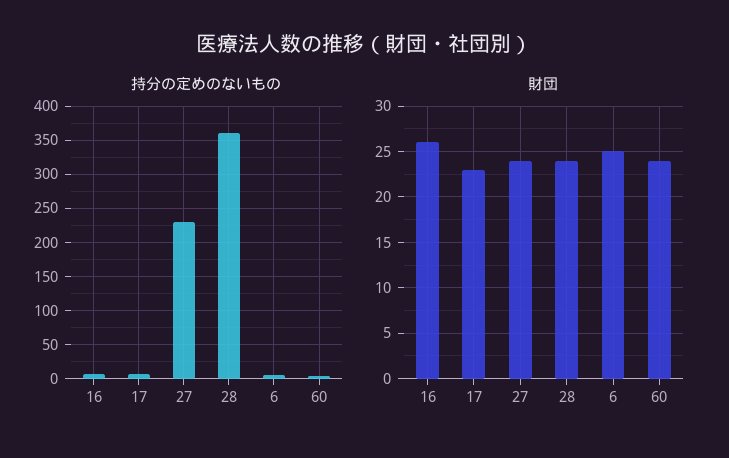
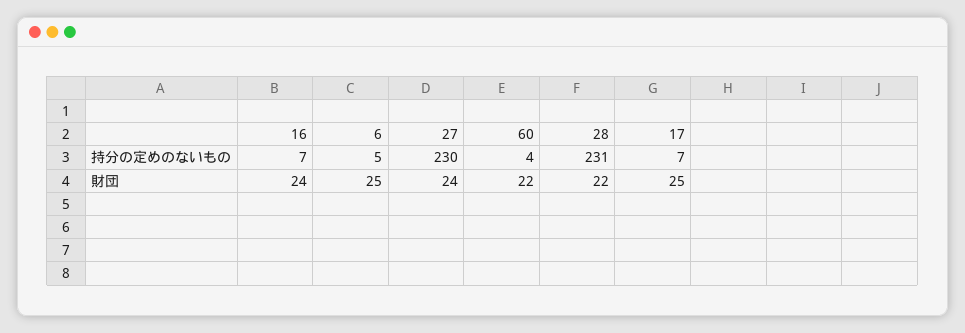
持分の定めのないもの, 28: 360 -> 231
財団, 16: 26 -> 24
財団, 17: 23 -> 25
財団, 28: 24 -> 22
財団, 60: 24 -> 22

